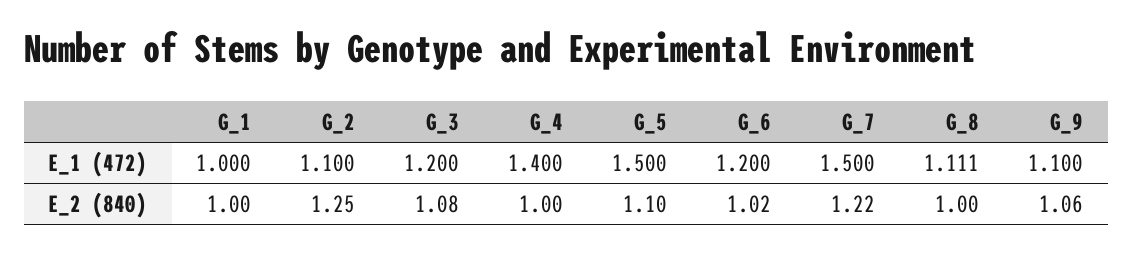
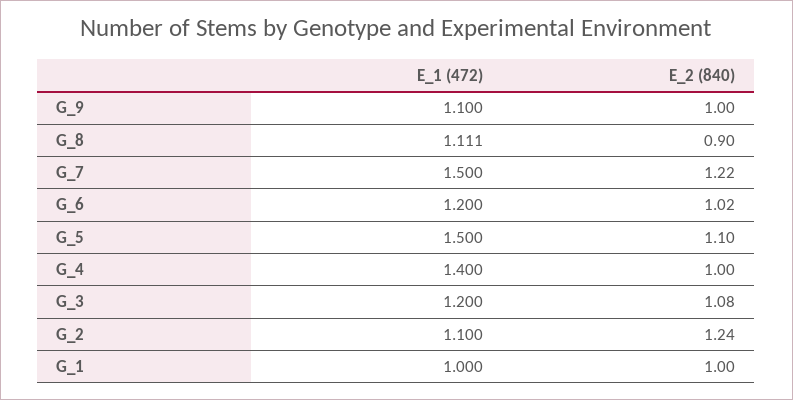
G_2, E_2 (840): 1.25 -> 1.24
G_8, E_2 (840): 1 -> 0.9
G_9, E_2 (840): 1.06 -> 1

